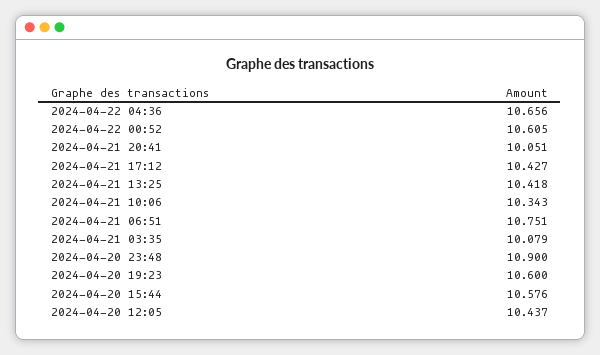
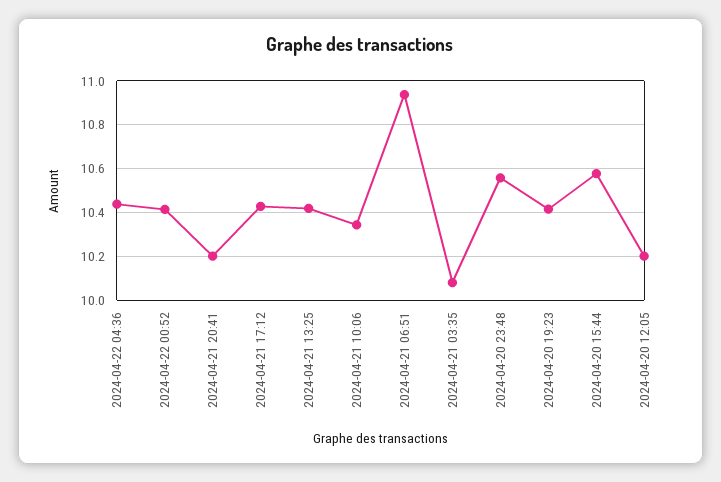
2024-04-22 04:36: 10.656 -> 10.45
2024-04-22 00:52: 10.605 -> 10.4
2024-04-21 20:41: 10.051 -> 10.2
2024-04-21 06:51: 10.751 -> 10.95
2024-04-20 23:48: 10.9 -> 10.55
2024-04-20 19:23: 10.6 -> 10.4
2024-04-20 12:05: 10.437 -> 10.2

